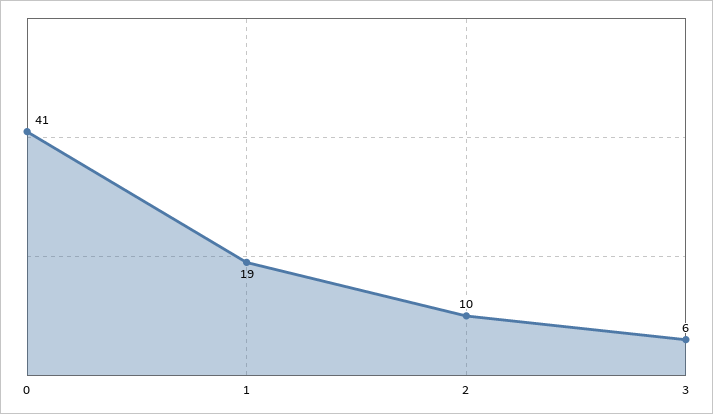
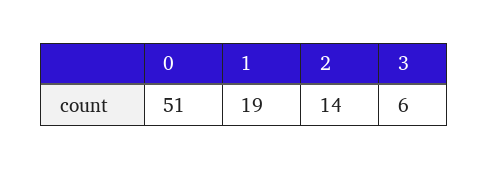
0: 41 -> 51
2: 10 -> 14

